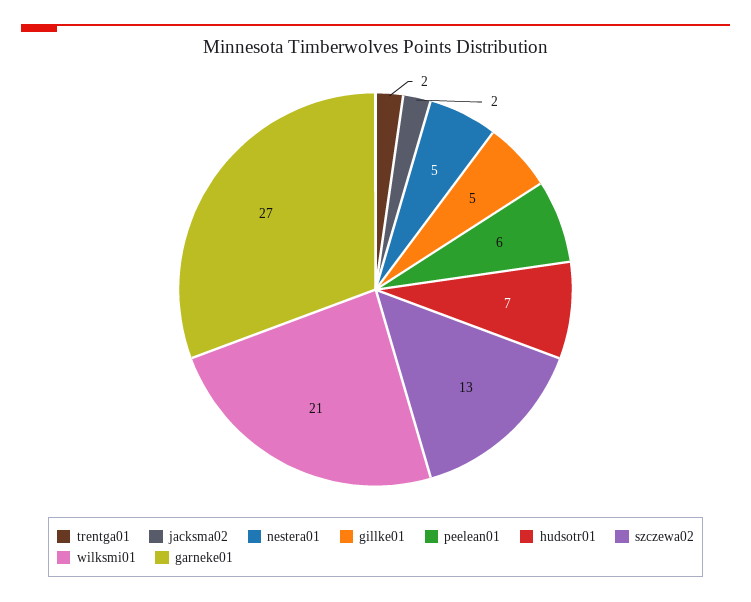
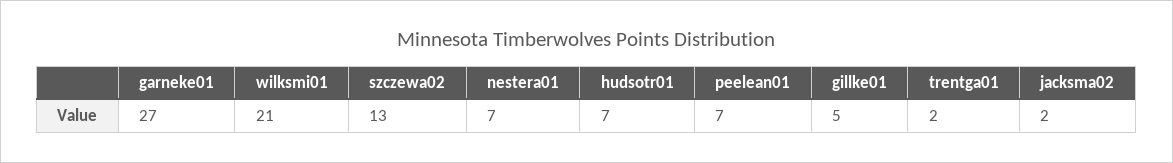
nestera01: 5 -> 7
peelean01: 6 -> 7

